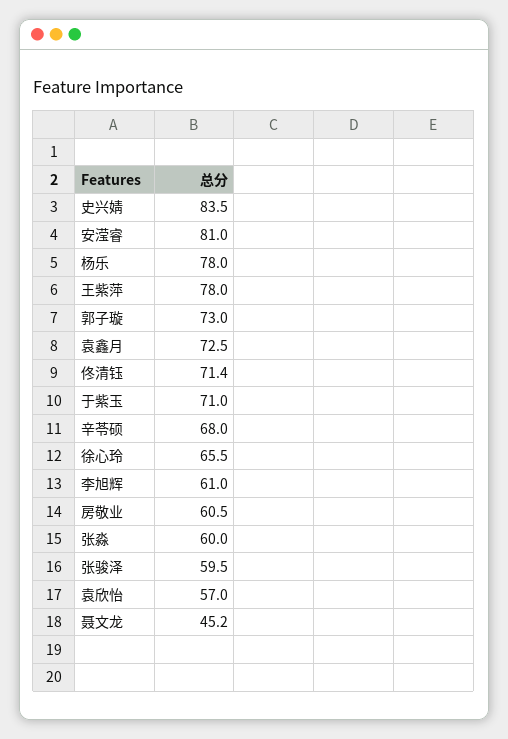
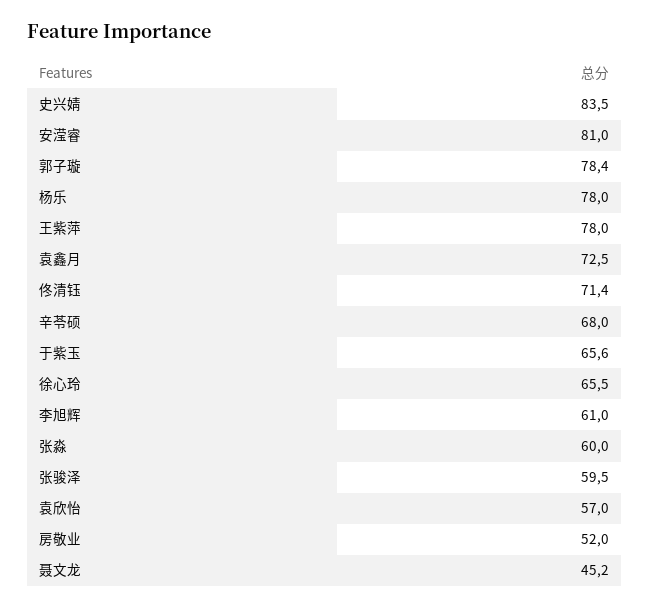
郭子璇: 73 -> 78.4
于紫玉: 71 -> 65.6
房敬业: 60.5 -> 52

